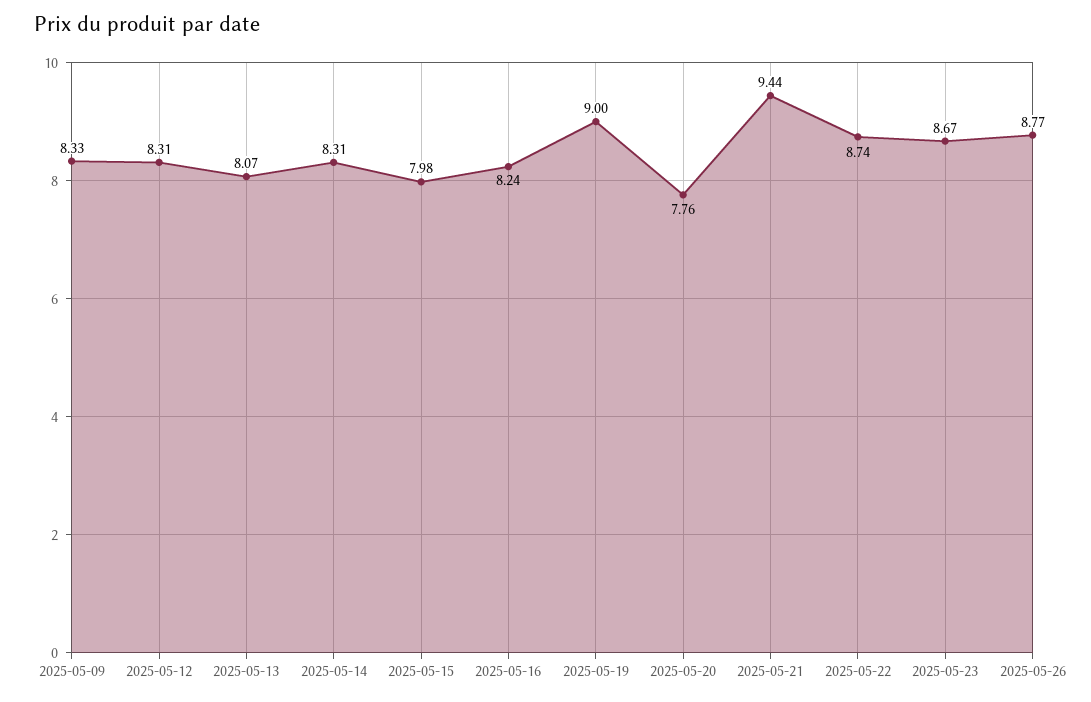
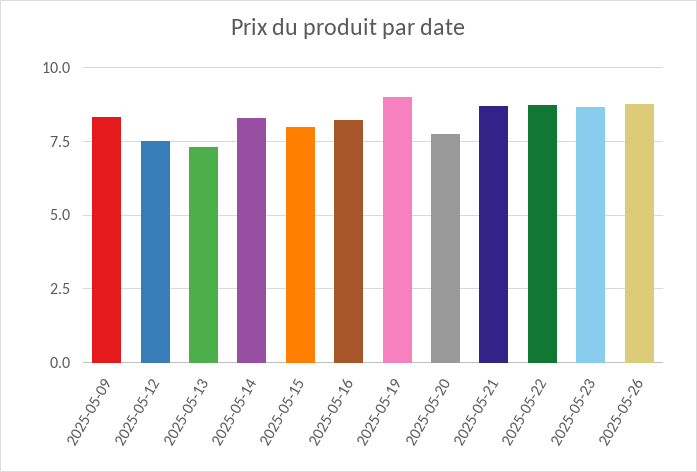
2025-05-12: 8.31 -> 7.5
2025-05-13: 8.07 -> 7.25
2025-05-21: 9.44 -> 8.75

